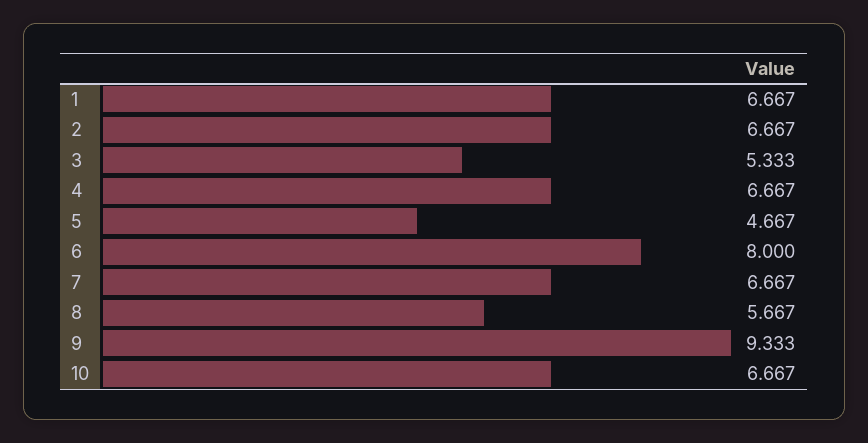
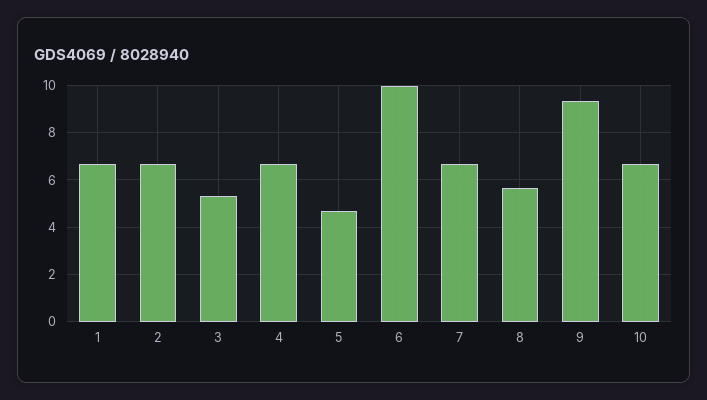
6: 8 -> 10

